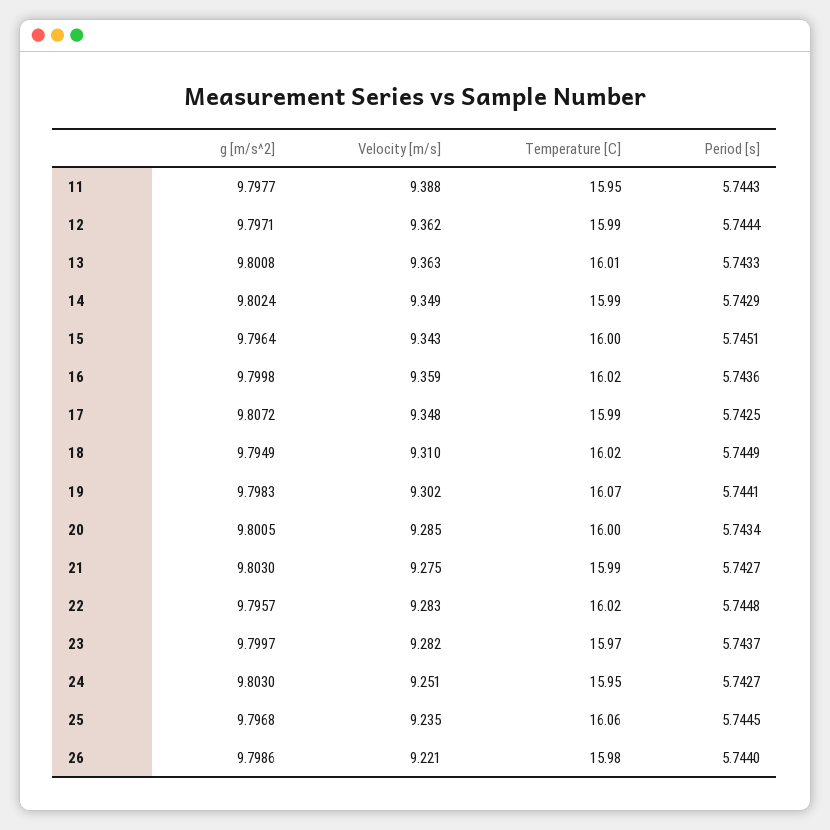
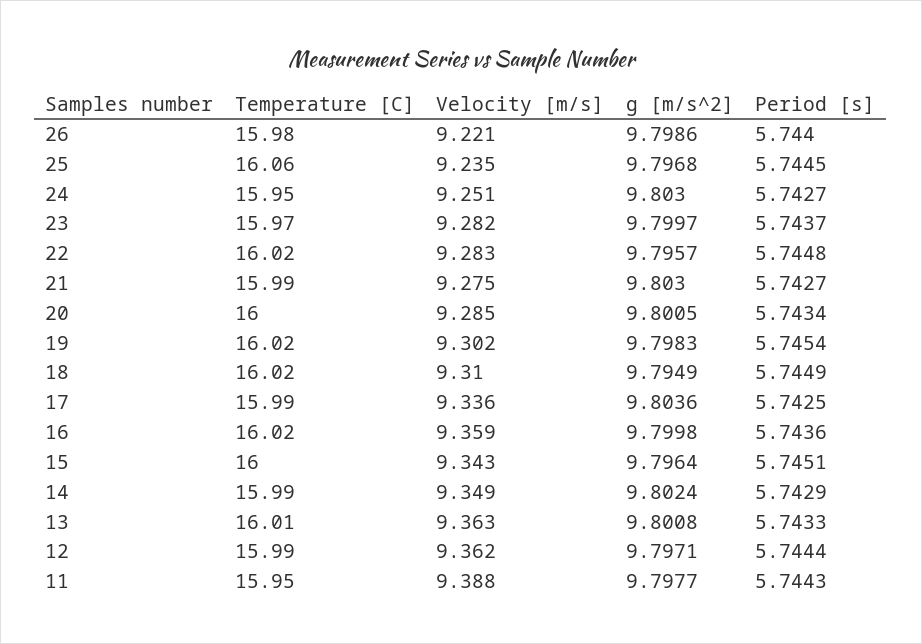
g [m/s^2], 17: 9.8072 -> 9.8036
Velocity [m/s], 17: 9.348 -> 9.336
Temperature [C], 19: 16.07 -> 16.02
Period [s], 19: 5.7441 -> 5.7454

